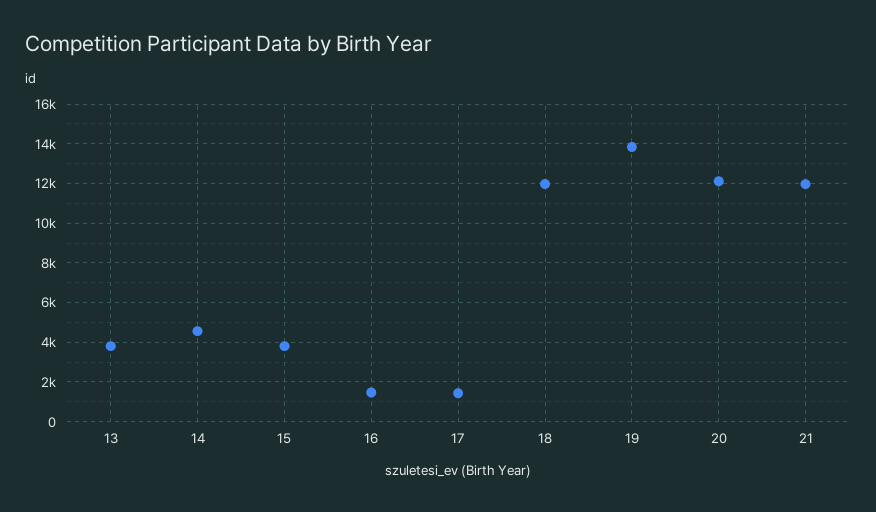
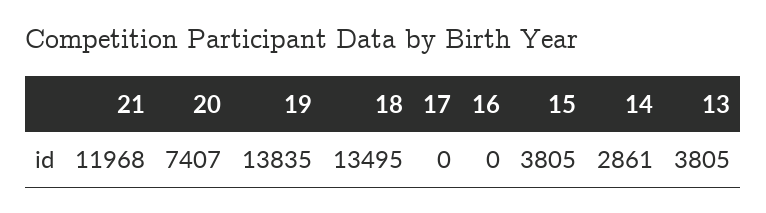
14: 4500 -> 2861
16: 1500 -> 0
17: 1500 -> 0
18: 12000 -> 13495
20: 12000 -> 7407

